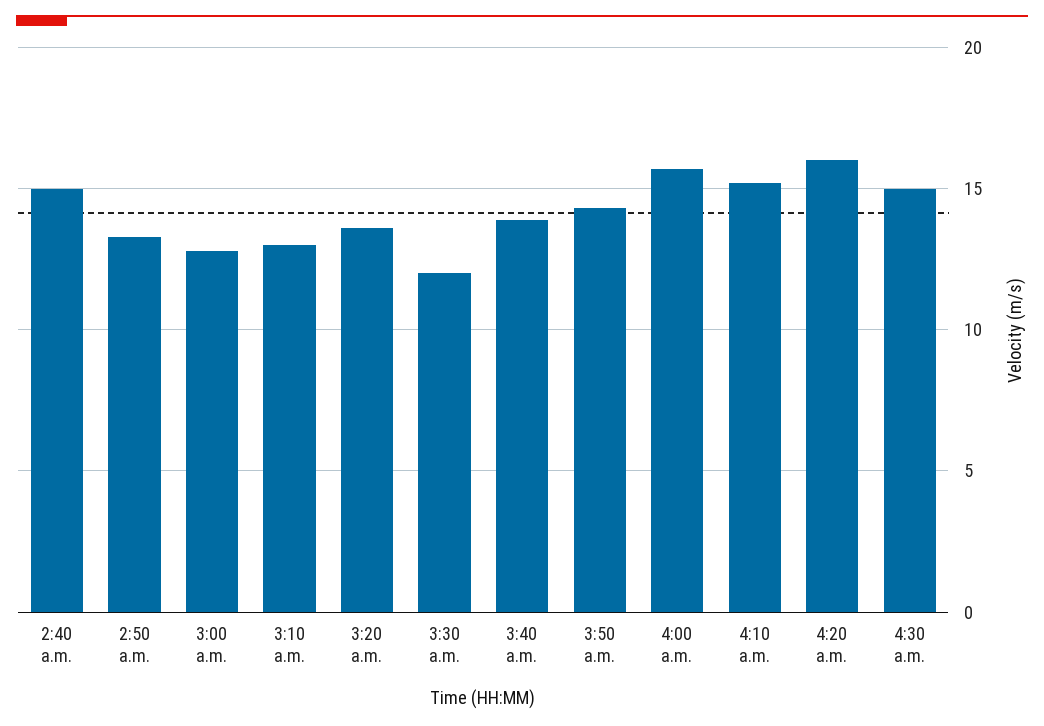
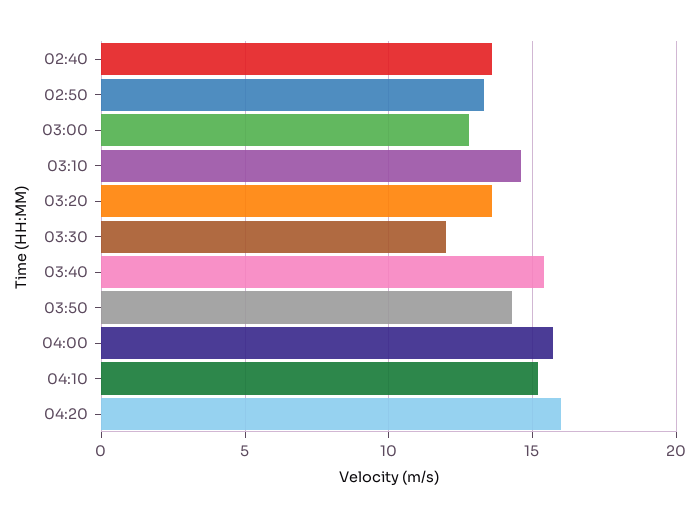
2:40 a.m.: 15 -> 13.5
3:10 a.m.: 13 -> 14.5
3:40 a.m.: 14 -> 15.5
4:30 a.m.: 15 -> none

